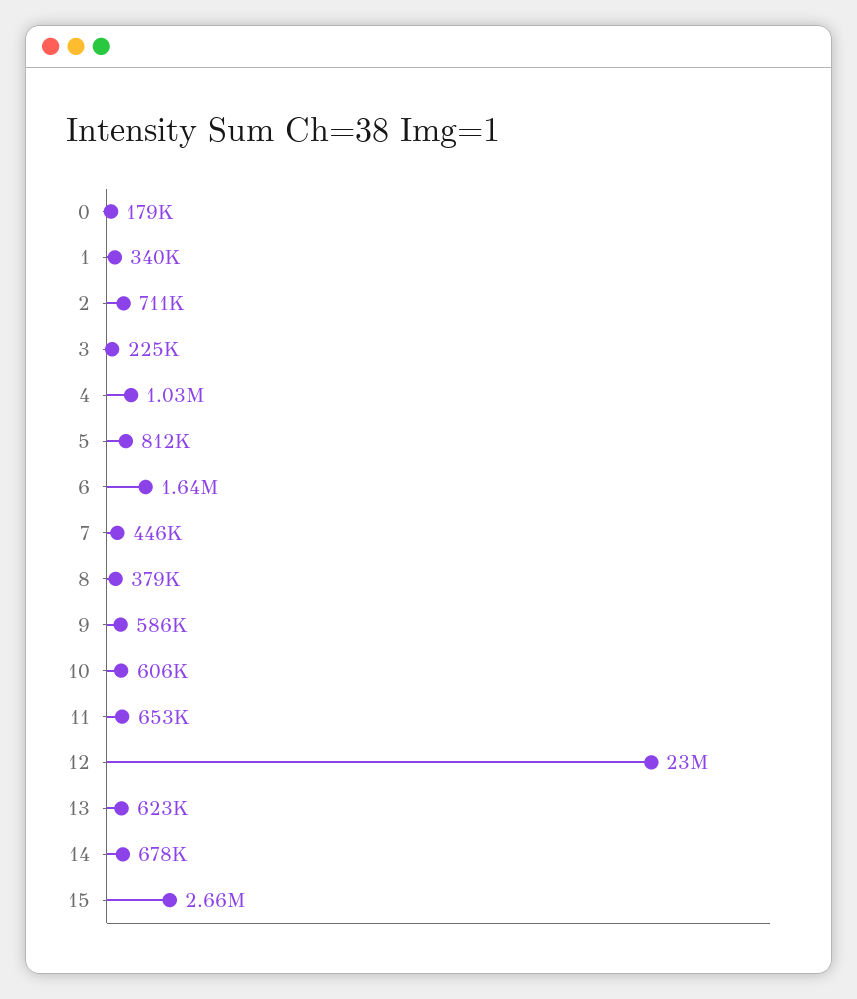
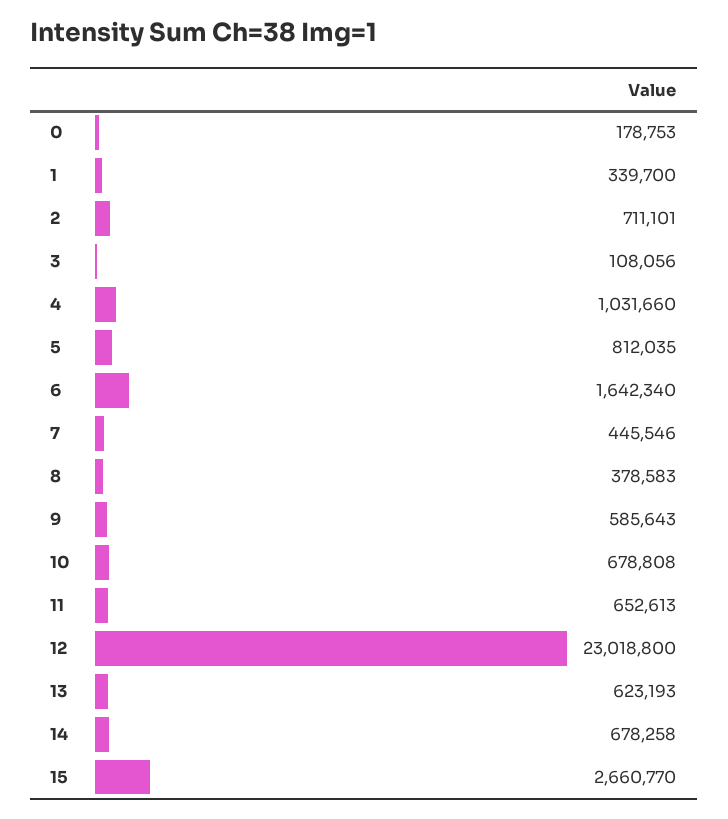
3: 225000 -> 108056
10: 606000 -> 678808

